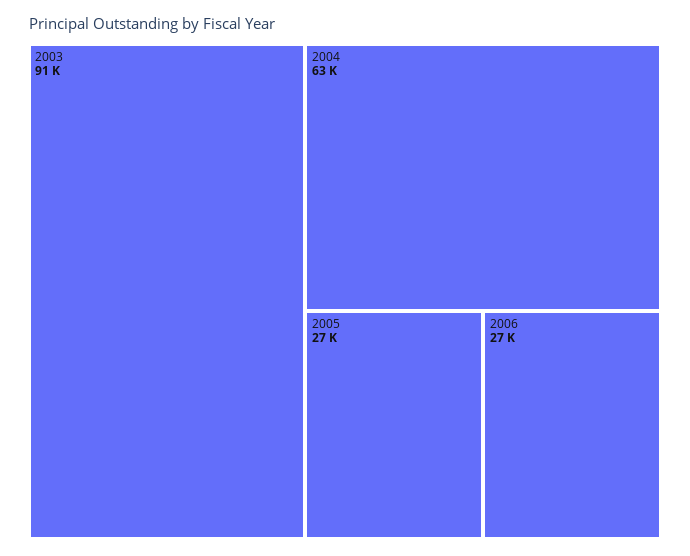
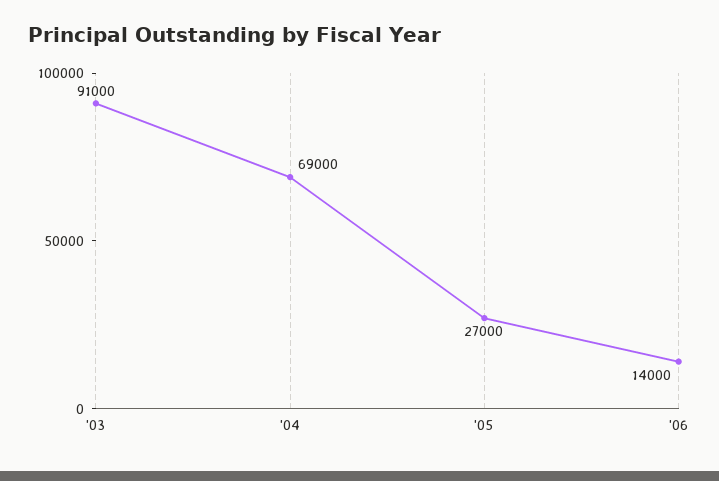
2004: 63000 -> 69000
2006: 27000 -> 14000

